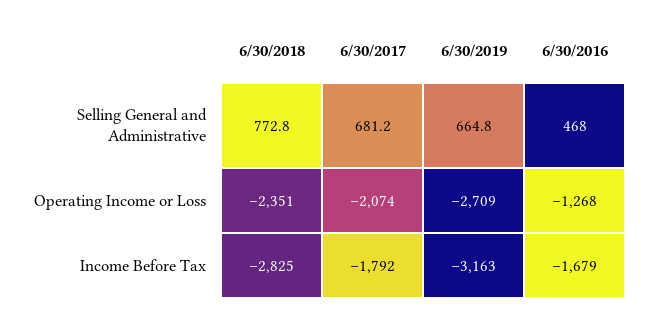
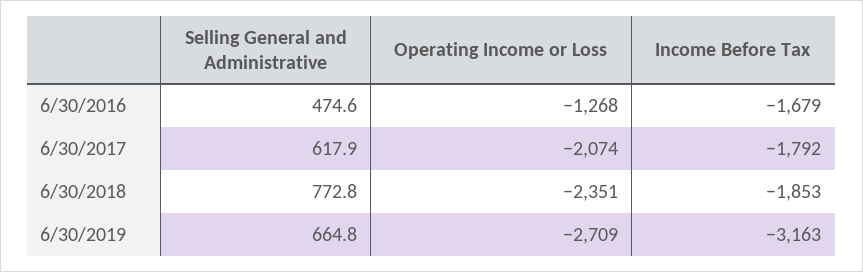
6/30/2017, Selling General and Administrative: 681.2 -> 617.9
6/30/2016, Selling General and Administrative: 468 -> 474.6
6/30/2018, Income Before Tax: -2825 -> -1853

